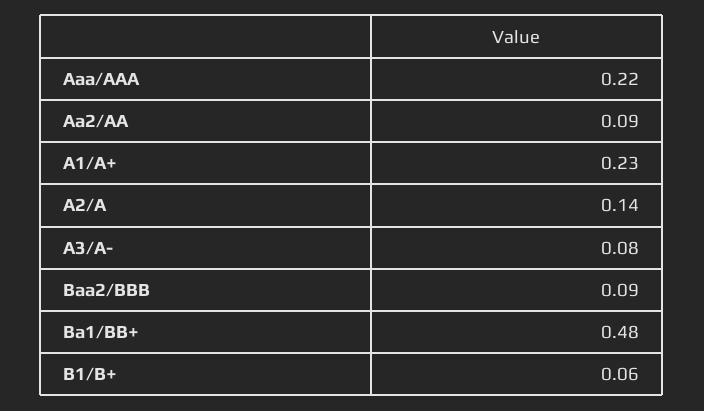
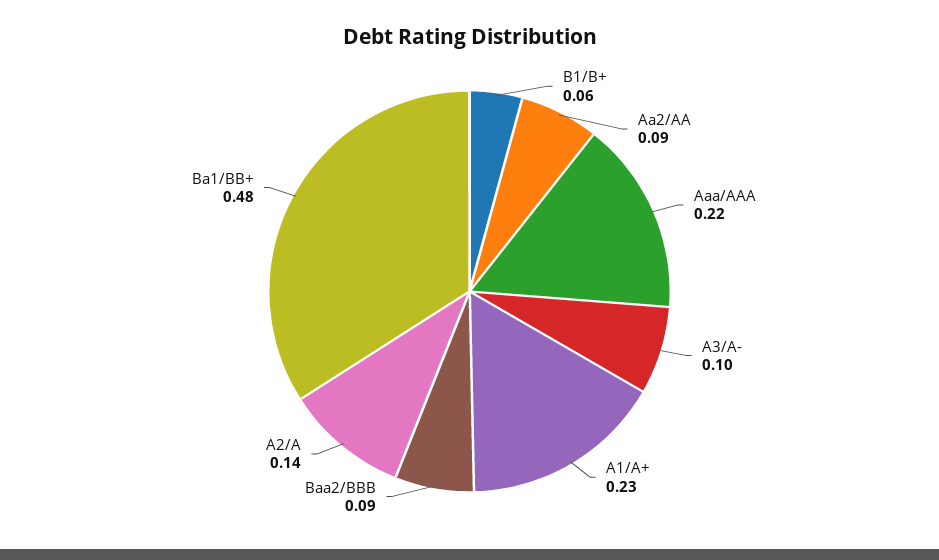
A3/A-: 0.08 -> 0.1

